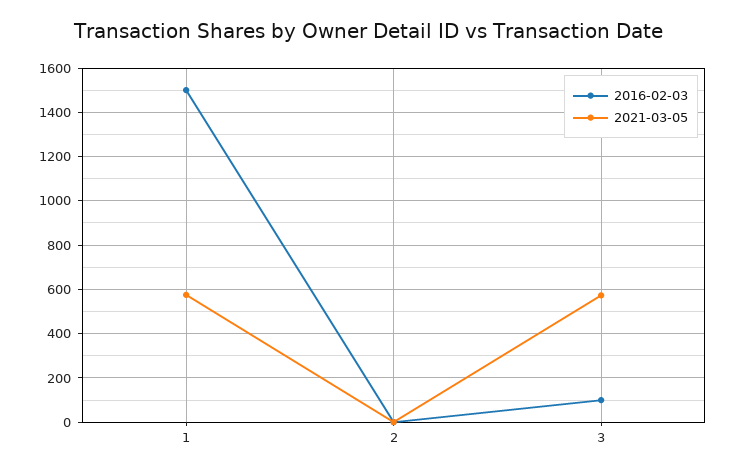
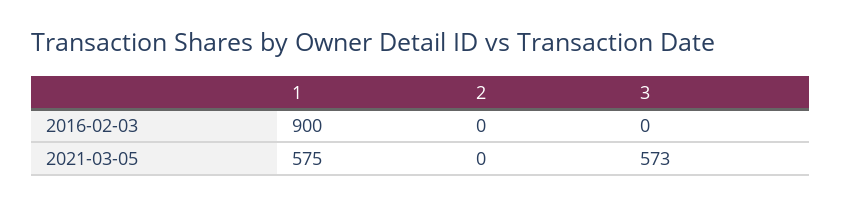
2016-02-03, 1: 1500 -> 900
2016-02-03, 3: 100 -> 0

